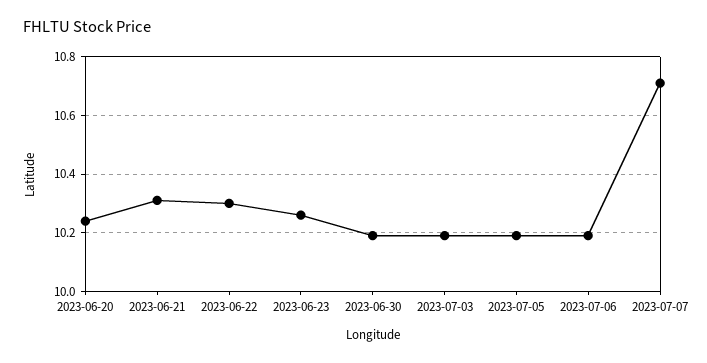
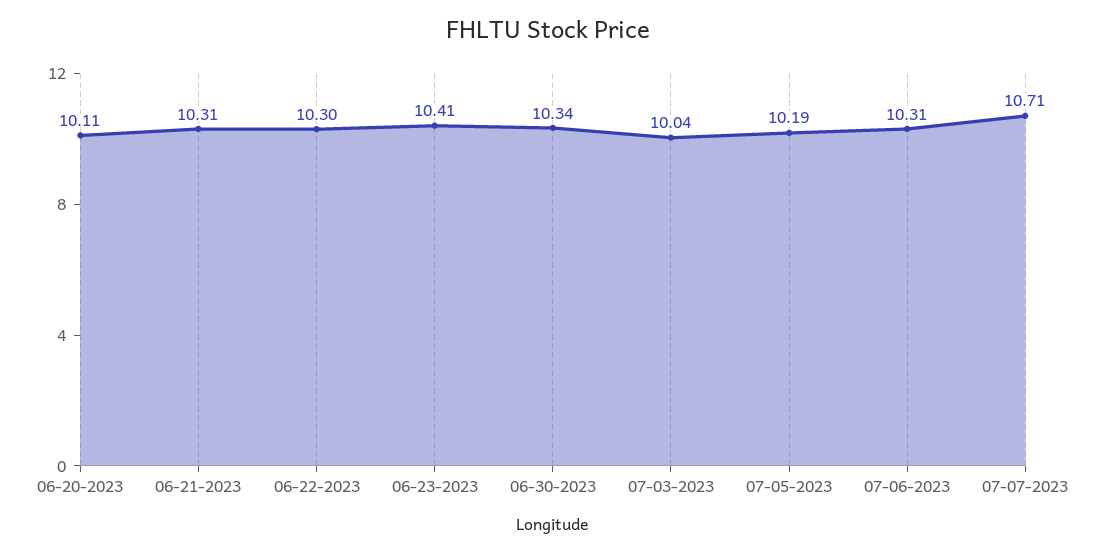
2023-06-20: 10.25 -> 10.11
2023-06-23: 10.25 -> 10.41
2023-06-30: 10.2 -> 10.34
2023-07-03: 10.2 -> 10.04
2023-07-06: 10.2 -> 10.31

